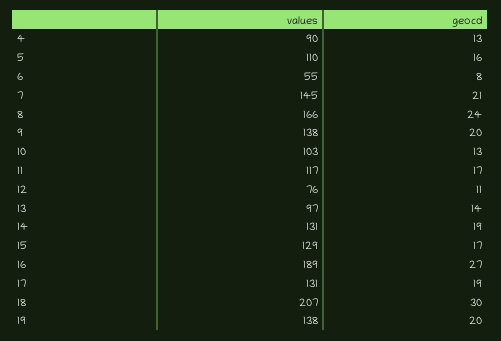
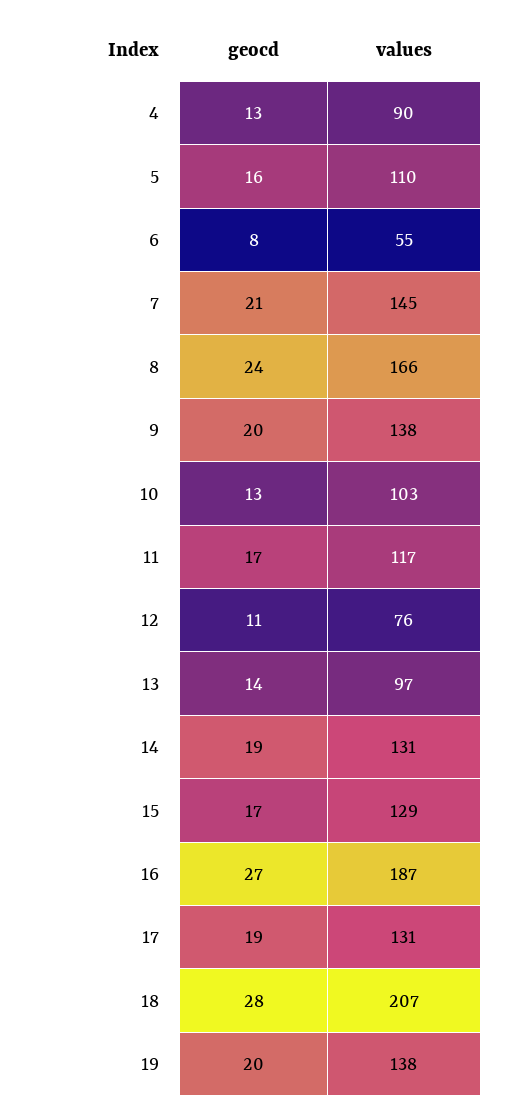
values, 16: 189 -> 187
geocd, 18: 30 -> 28

